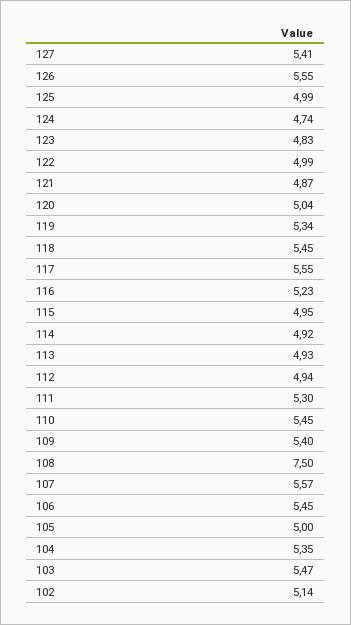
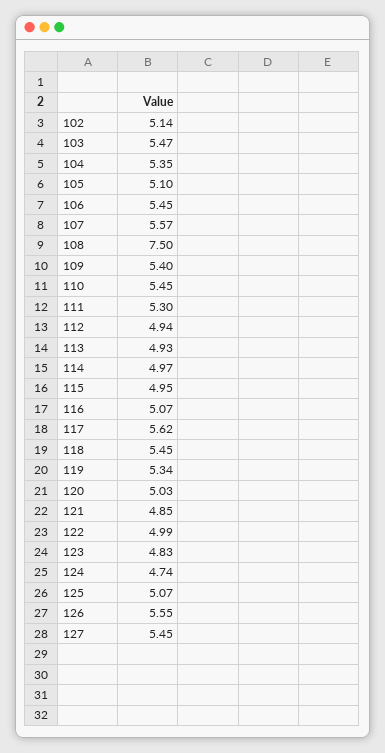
127: 5.41 -> 5.45
125: 4.99 -> 5.07
121: 4.87 -> 4.85
120: 5.04 -> 5.03
117: 5.55 -> 5.62
116: 5.23 -> 5.07
114: 4.92 -> 4.97
105: 5 -> 5.1

